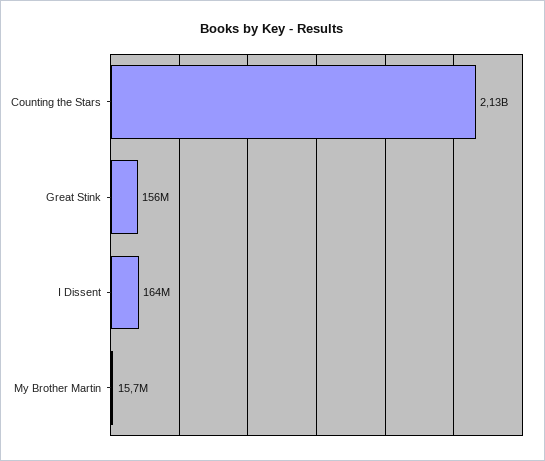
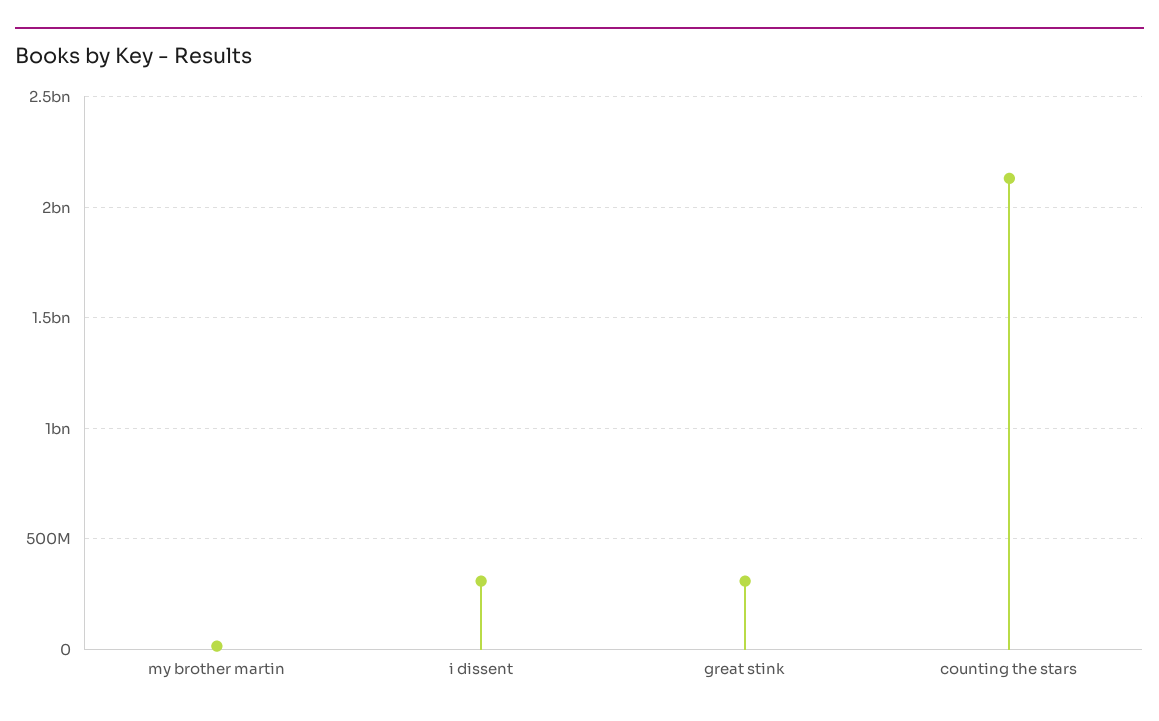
Great Stink: 156000000 -> 300000000
I Dissent: 164000000 -> 300000000

